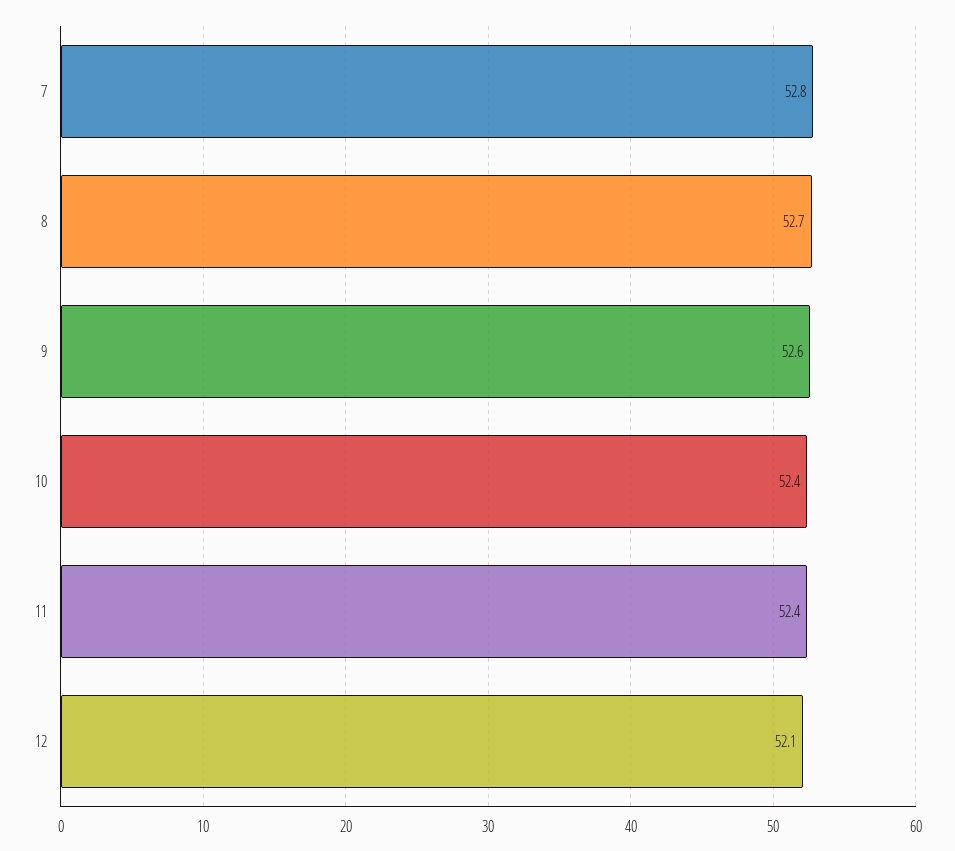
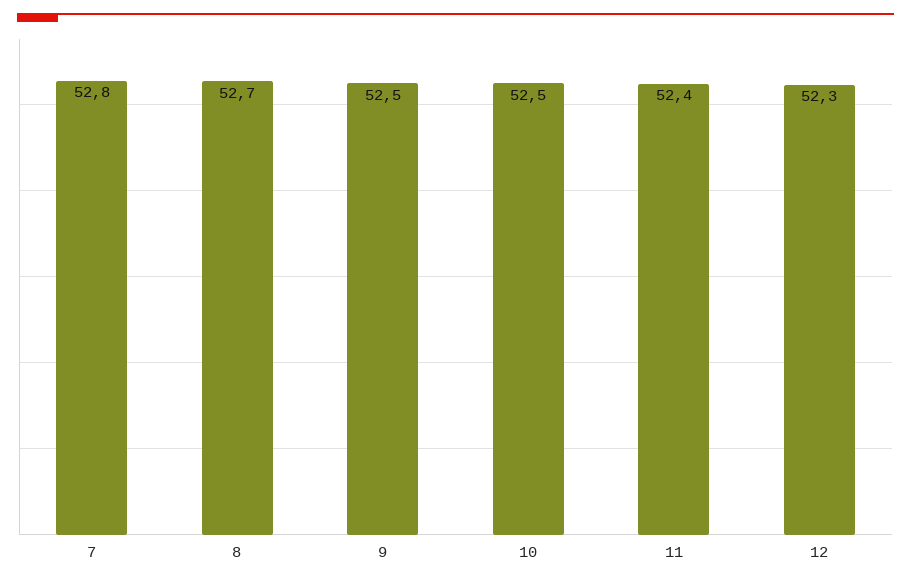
9: 52.6 -> 52.5
10: 52.4 -> 52.5
12: 52.1 -> 52.3

